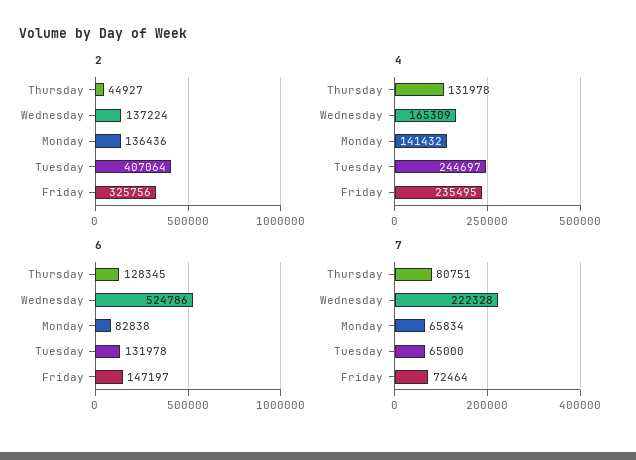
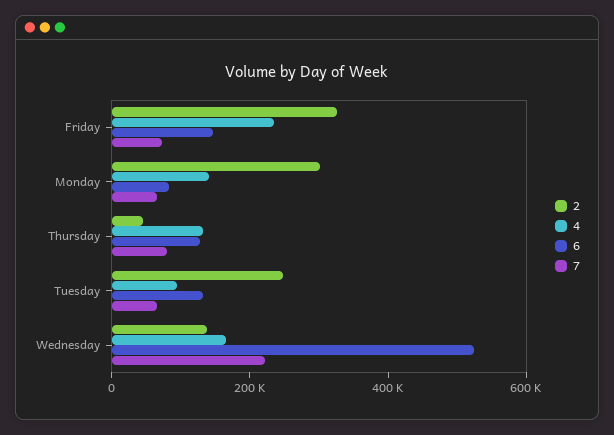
2, Monday: 136436 -> 300000
2, Tuesday: 407064 -> 250000
4, Tuesday: 244697 -> 100000

